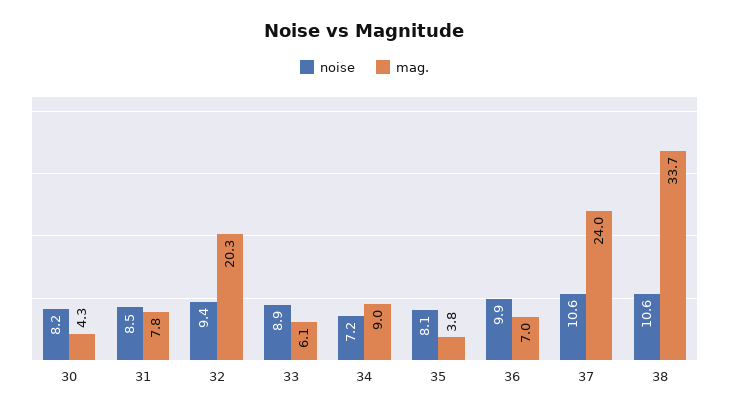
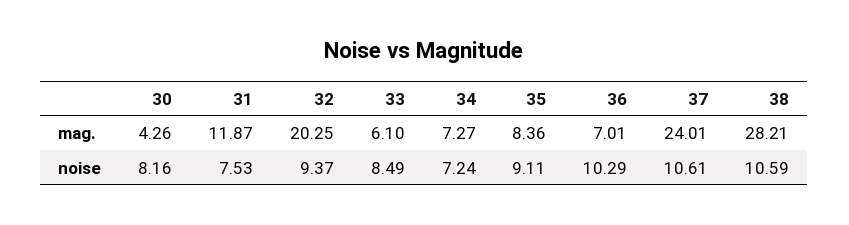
noise, 31: 8.5 -> 7.53
mag., 31: 7.8 -> 11.87
noise, 33: 8.9 -> 8.49
mag., 34: 9 -> 7.27
noise, 35: 8.1 -> 9.11
mag., 35: 3.8 -> 8.36
noise, 36: 9.9 -> 10.29
mag., 38: 33.7 -> 28.21

